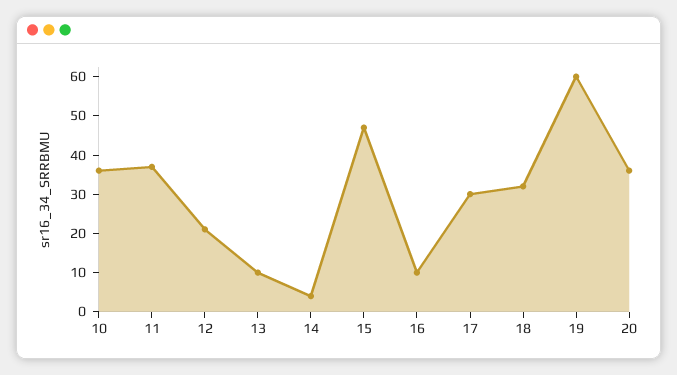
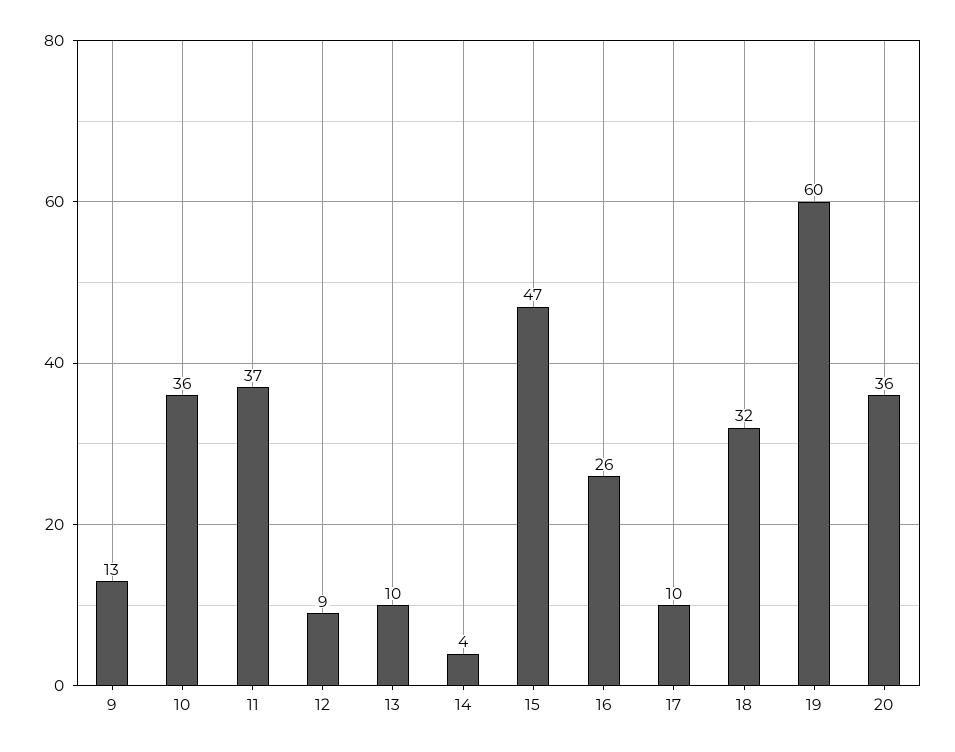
12: 20 -> 9
16: 10 -> 26
17: 30 -> 10
9: none -> 13

